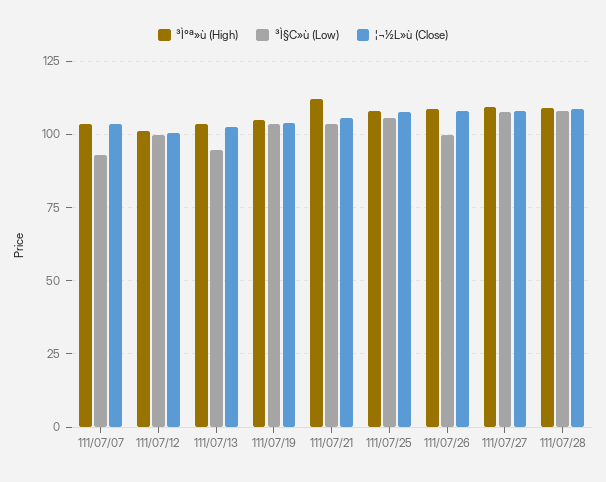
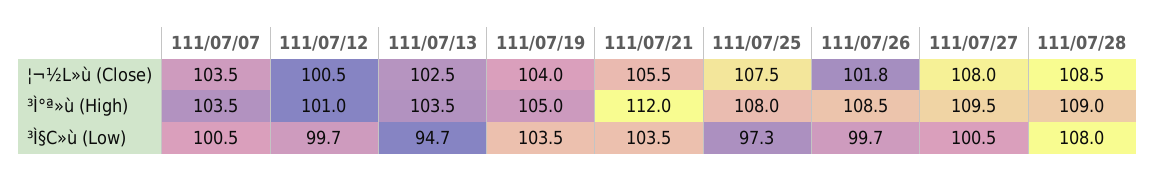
³Ì§C»ù (Low), 111/07/07: 92.5 -> 100.5
³Ì§C»ù (Low), 111/07/25: 105 -> 97.3
¦¬½L»ù (Close), 111/07/26: 107.5 -> 101.8
³Ì§C»ù (Low), 111/07/27: 107.5 -> 100.5

